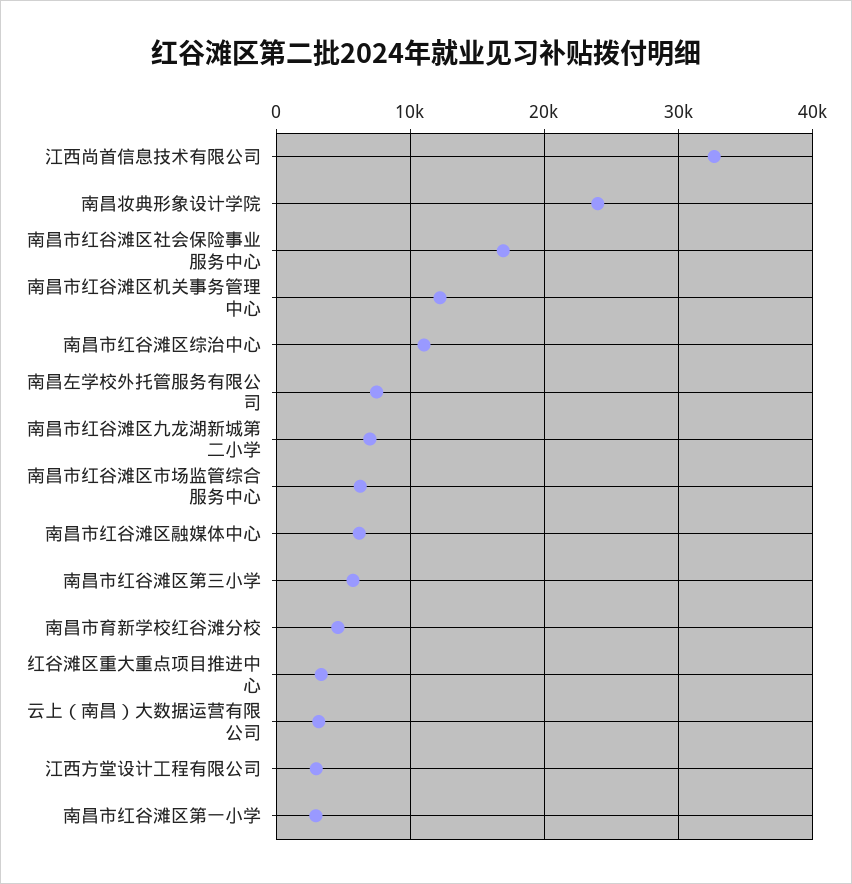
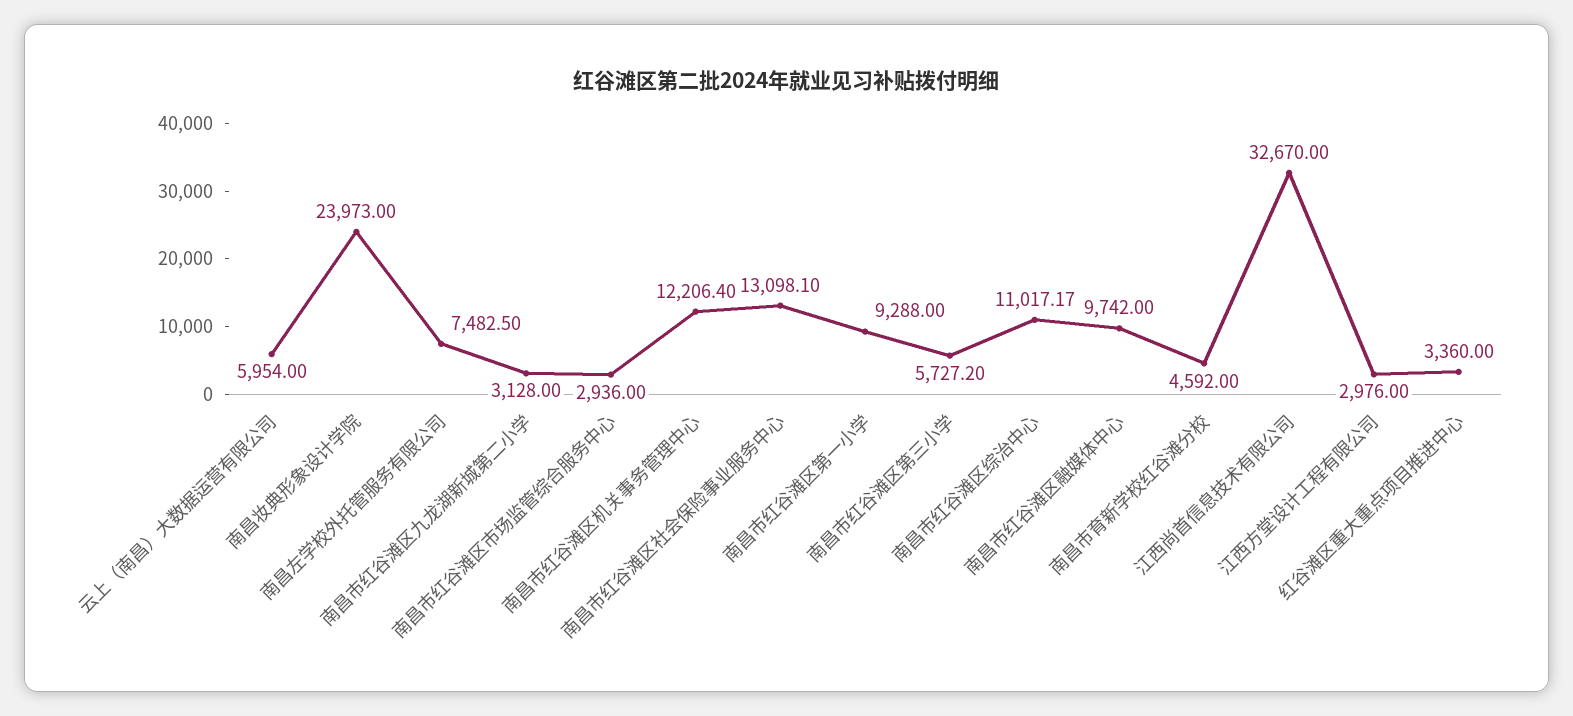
南昌市红谷滩区社会保险事业服务中心: 17000 -> 13098.1
南昌市红谷滩区九龙湖新城第二小学: 7000 -> 3128
南昌市红谷滩区市场监管综合服务中心: 6000 -> 2936
南昌市红谷滩区融媒体中心: 6000 -> 9742
云上（南昌）大数据运营有限公司: 3000 -> 5954
南昌市红谷滩区第一小学: 3000 -> 9288

